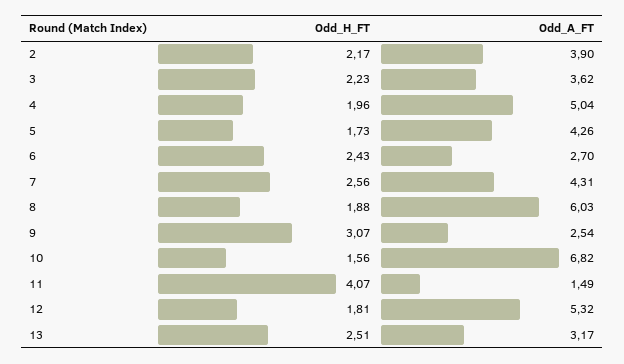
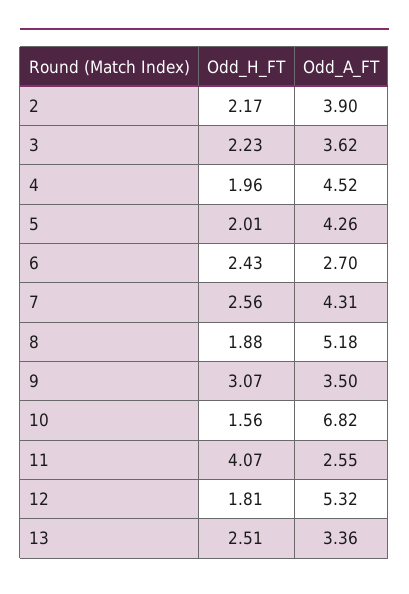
Odd_A_FT, 4: 5.04 -> 4.52
Odd_H_FT, 5: 1.73 -> 2.01
Odd_A_FT, 8: 6.03 -> 5.18
Odd_A_FT, 9: 2.54 -> 3.5
Odd_A_FT, 11: 1.49 -> 2.55
Odd_A_FT, 13: 3.17 -> 3.36

